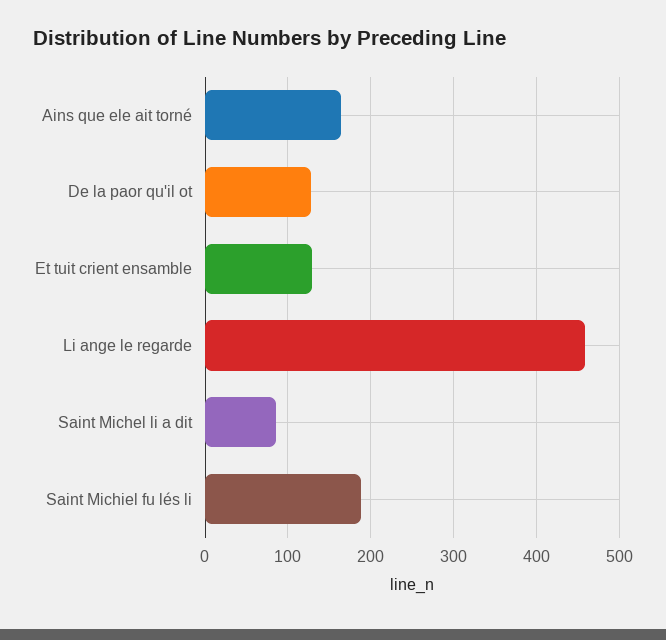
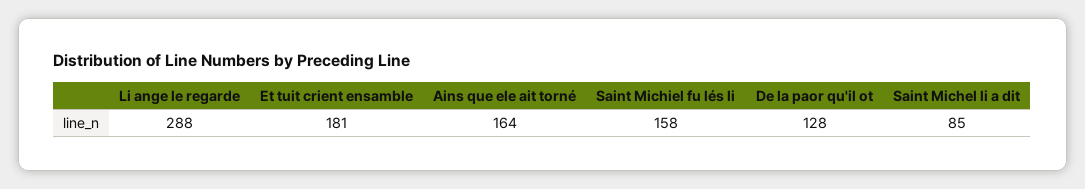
Et tuit crient ensamble: 130 -> 181
Li ange le regarde: 460 -> 288
Saint Michiel fu lés li: 190 -> 158

